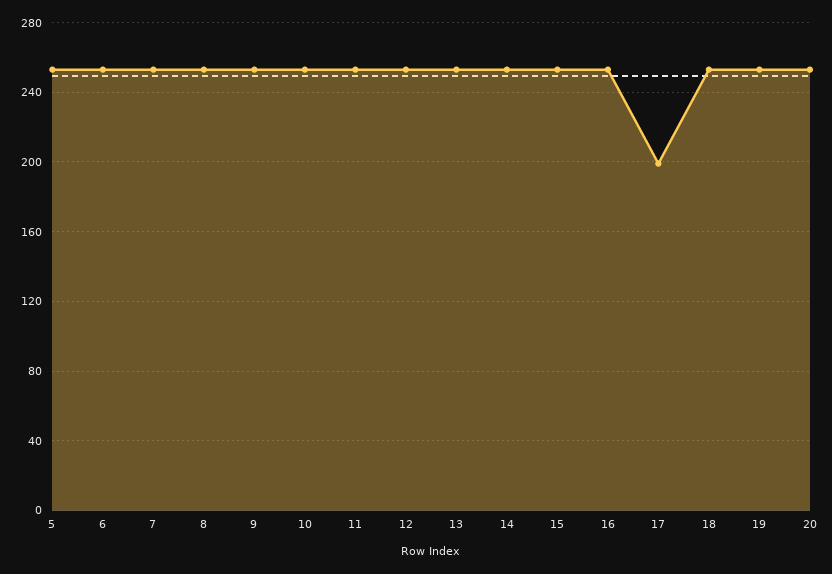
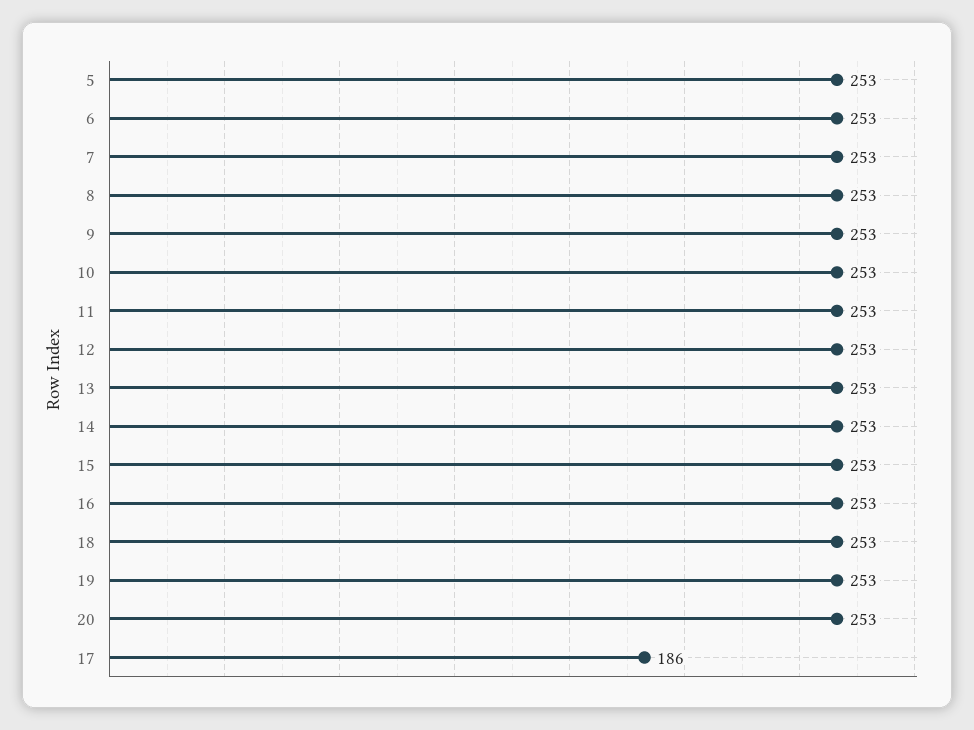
17: 200 -> 186

